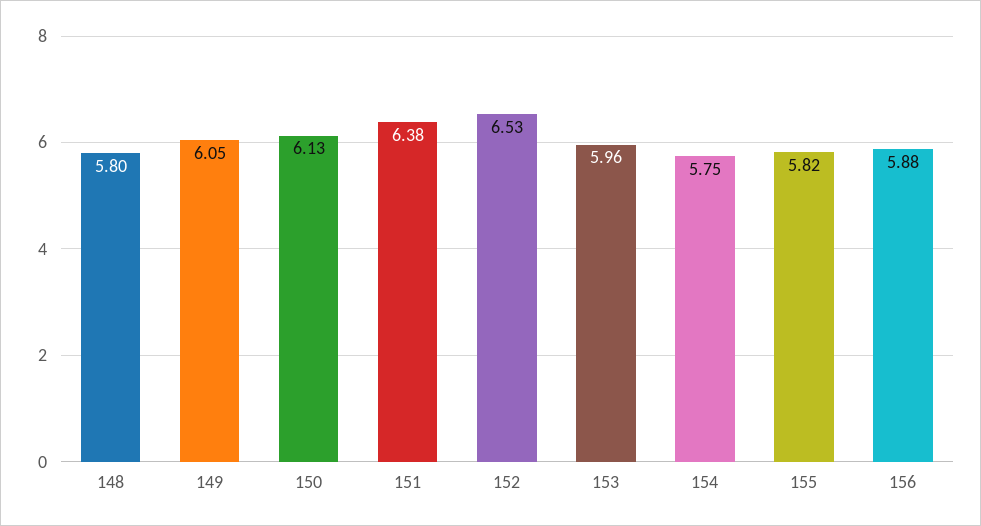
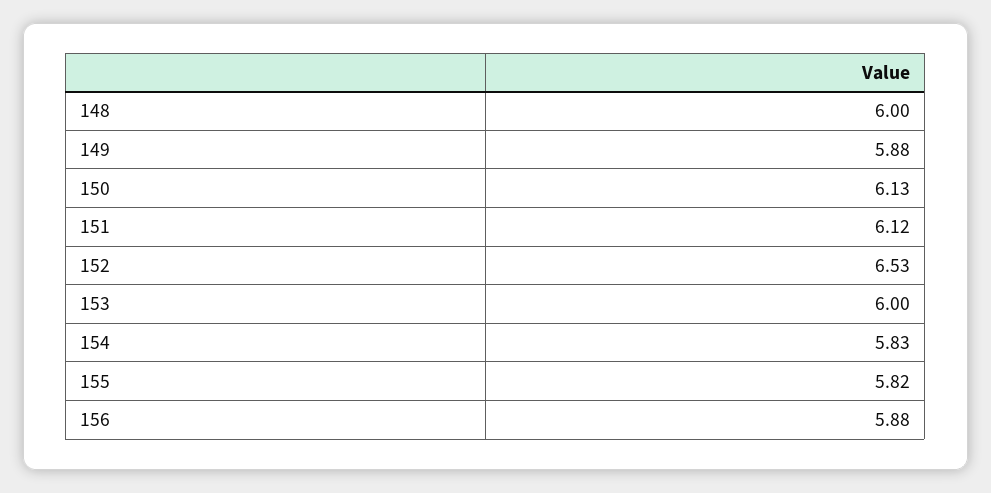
148: 5.8 -> 6
149: 6.05 -> 5.88
151: 6.38 -> 6.12
153: 5.96 -> 6
154: 5.75 -> 5.83

